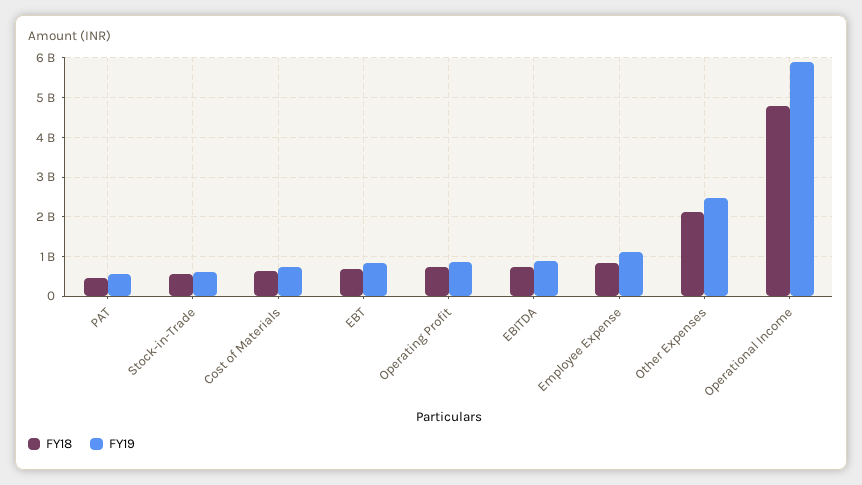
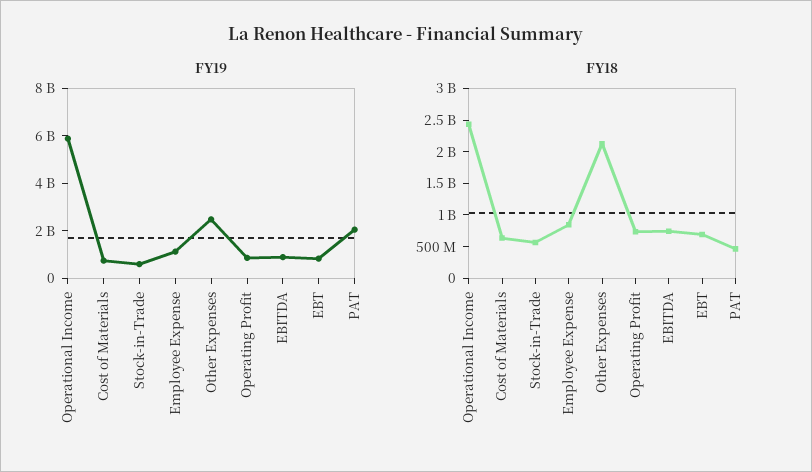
FY19, PAT: 600000000 -> 2000000000
FY18, Operational Income: 4800000000 -> 2500000000

